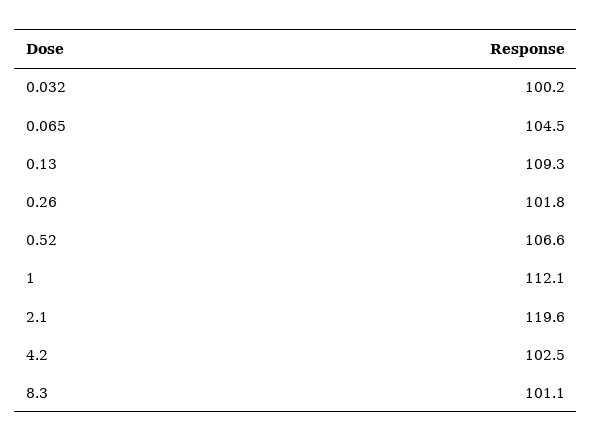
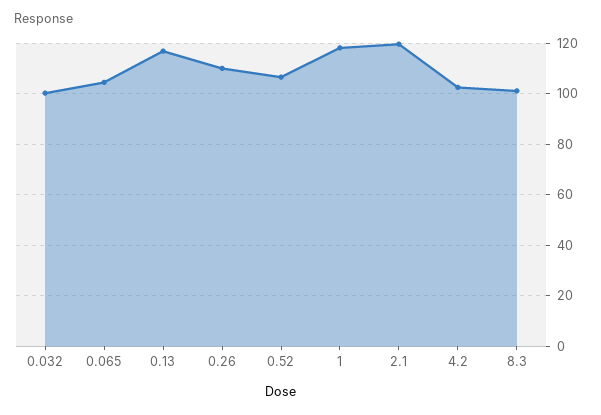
0.13: 109.3 -> 117.5
0.26: 101.8 -> 110
1: 112.1 -> 117.5

